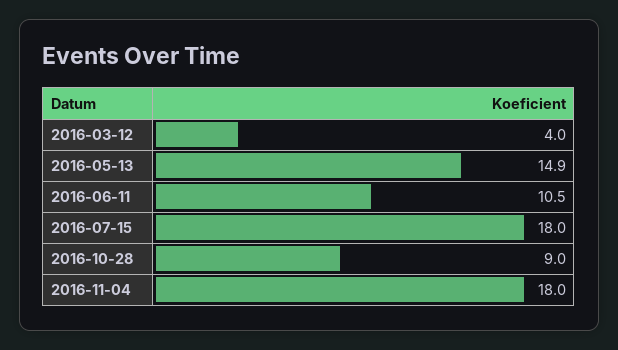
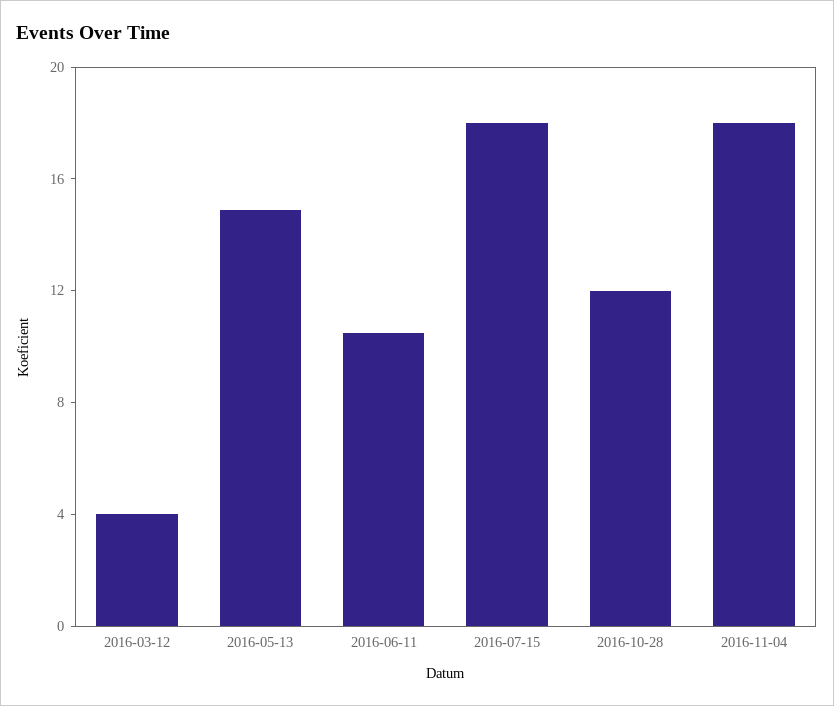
2016-10-28: 9 -> 12

